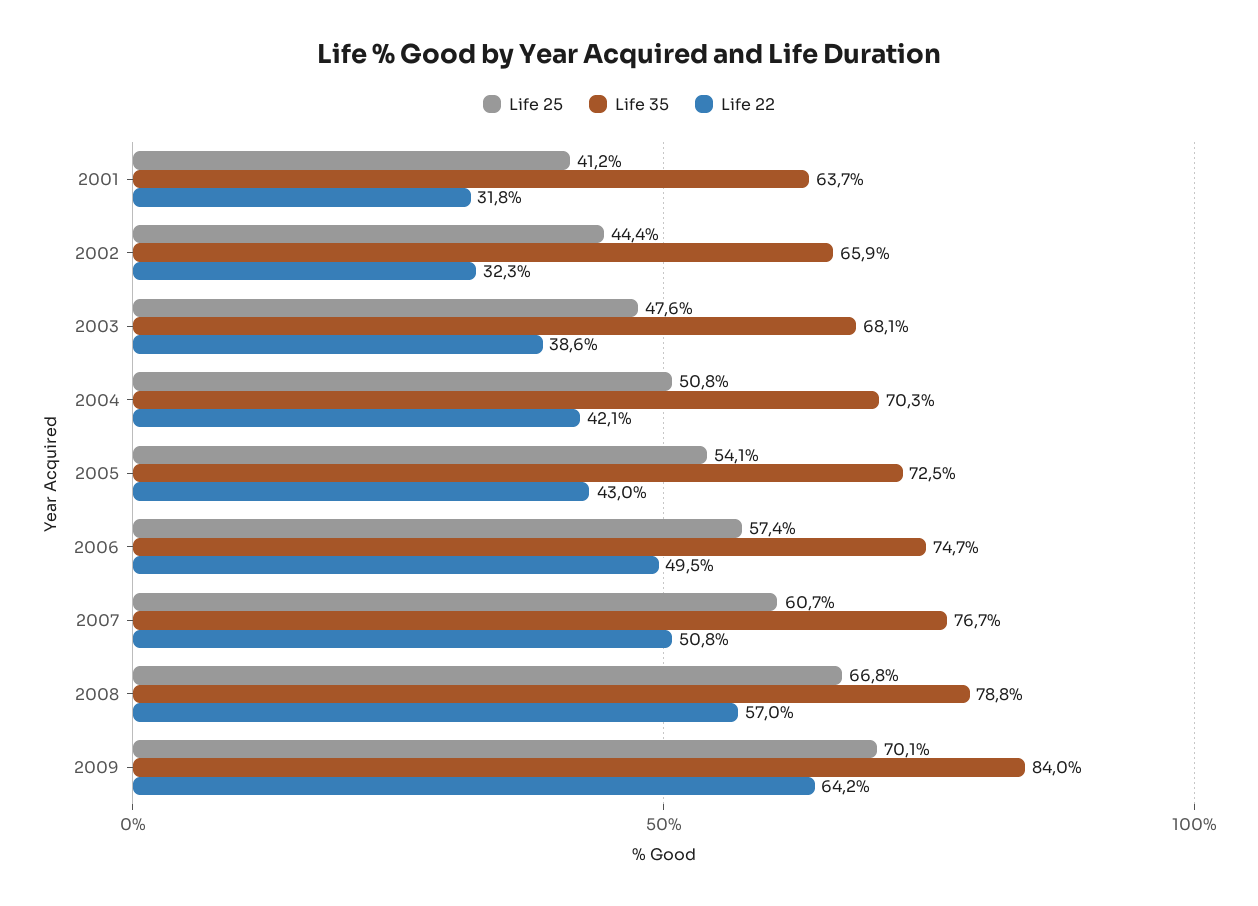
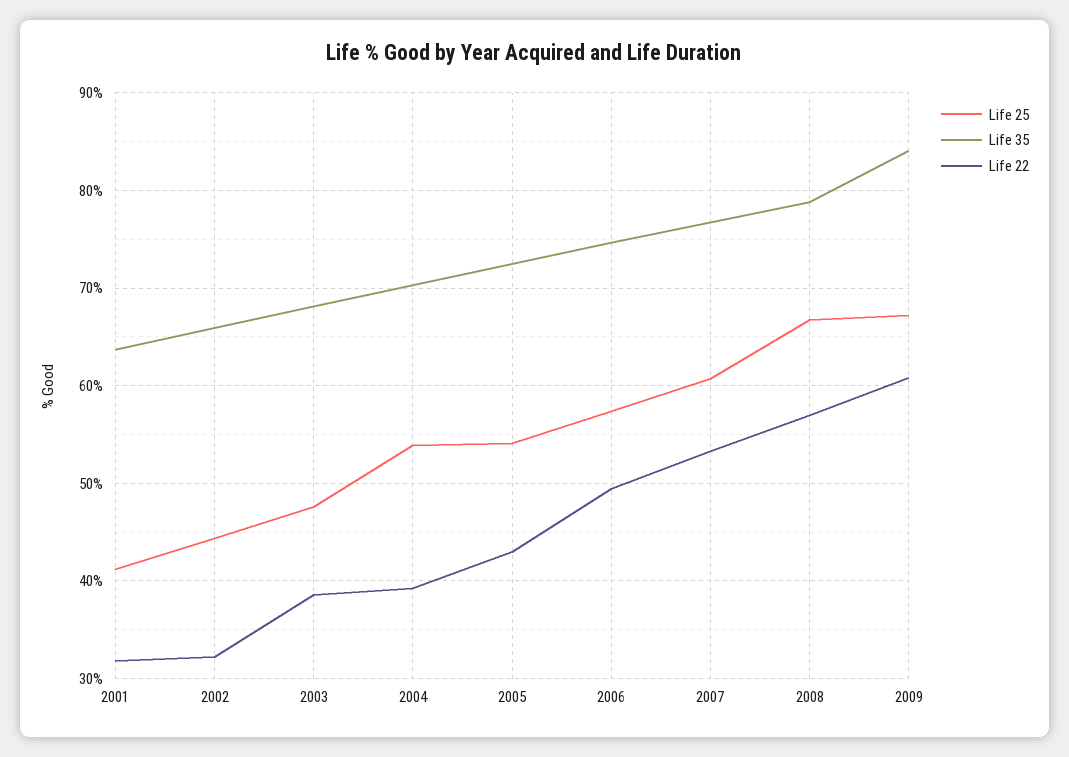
Life 25, 2004: 50.8 -> 54
Life 22, 2004: 42.1 -> 39
Life 22, 2007: 50.8 -> 53
Life 25, 2009: 70.1 -> 67
Life 22, 2009: 64.2 -> 61

